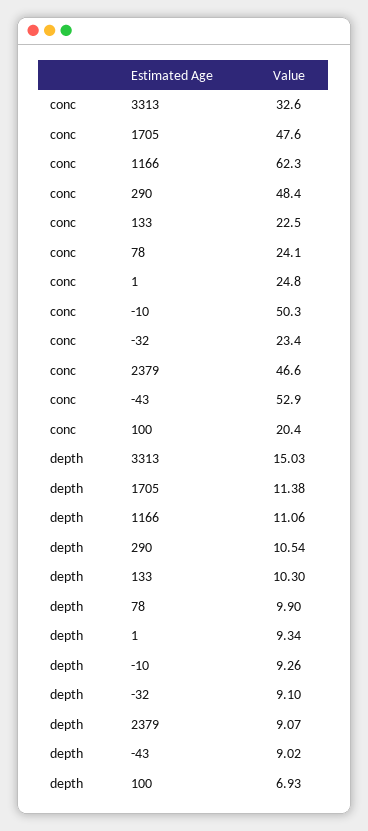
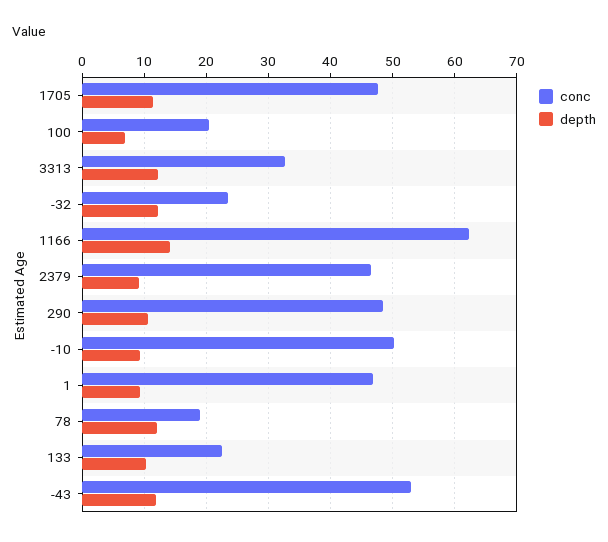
conc, 78: 24.1 -> 19
conc, 1: 24.8 -> 47
depth, 3313: 15.03 -> 12
depth, 1166: 11.06 -> 14
depth, 78: 9.9 -> 12
depth, -32: 9.1 -> 12
depth, -43: 9.02 -> 12

